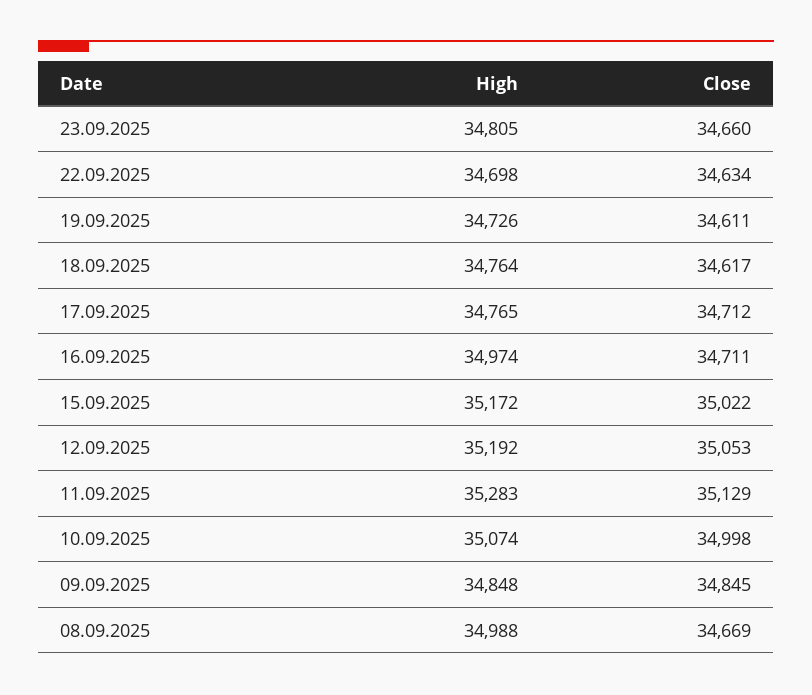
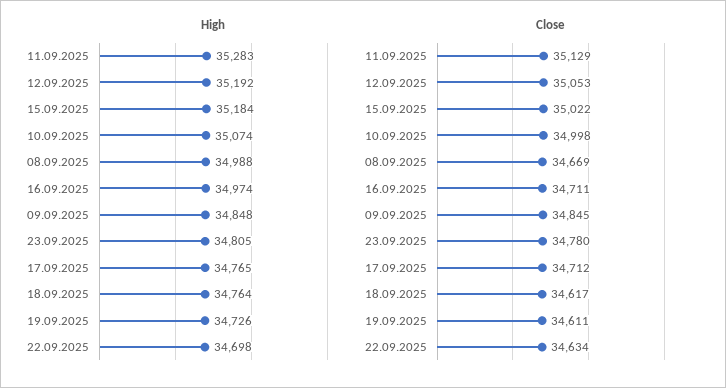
Close, 23.09.2025: 34660 -> 34780
High, 15.09.2025: 35172 -> 35184

